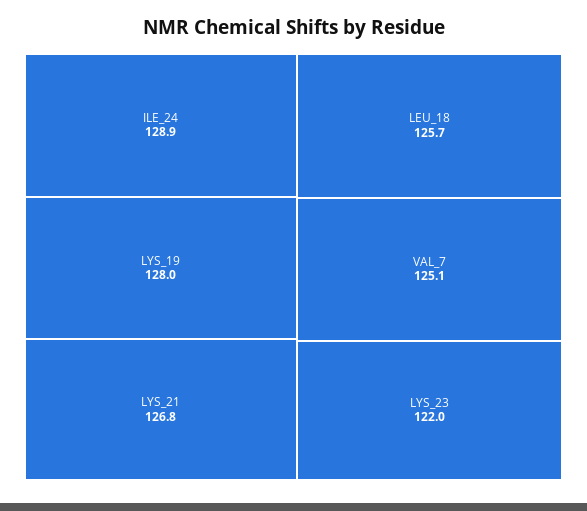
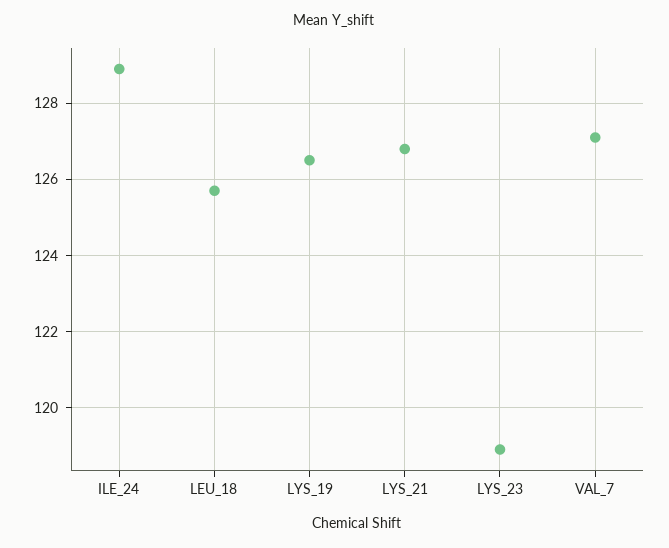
LYS_19: 128 -> 126.5
VAL_7: 125.1 -> 127
LYS_23: 122 -> 119

